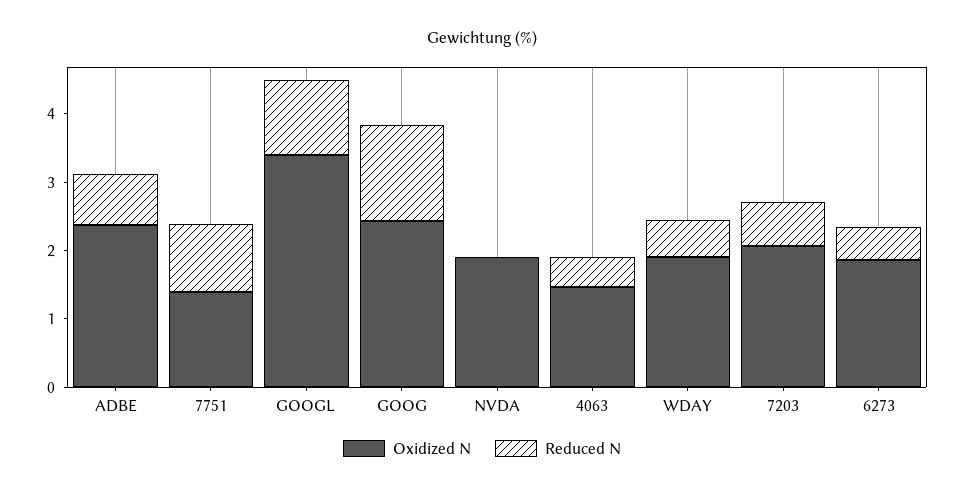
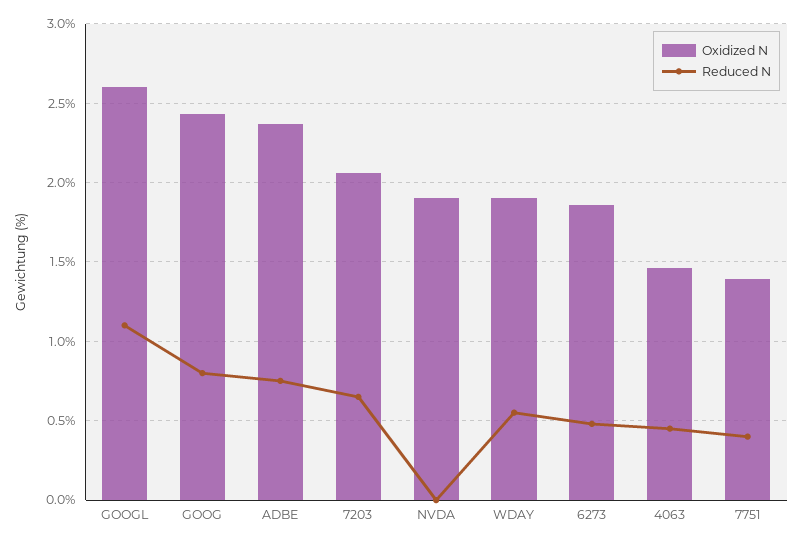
Reduced N, 7751: 1 -> 0.4
Oxidized N, GOOGL: 3.4 -> 2.6
Reduced N, GOOG: 1.4 -> 0.8

